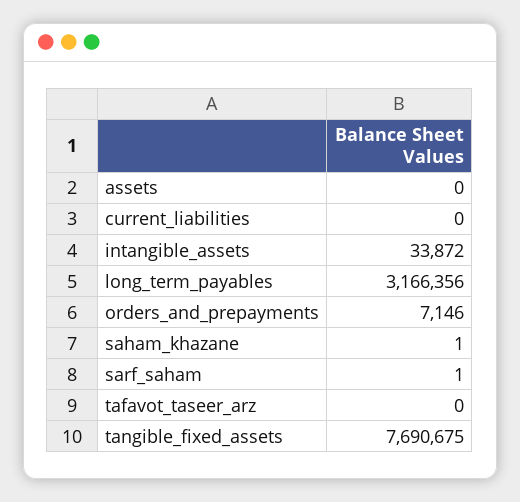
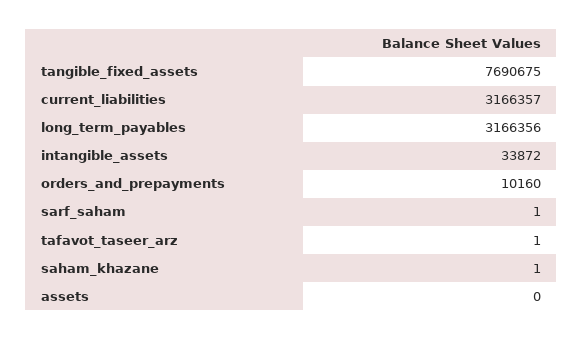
current_liabilities: 0 -> 3166357
orders_and_prepayments: 7146 -> 10160
tafavot_taseer_arz: 0 -> 1

